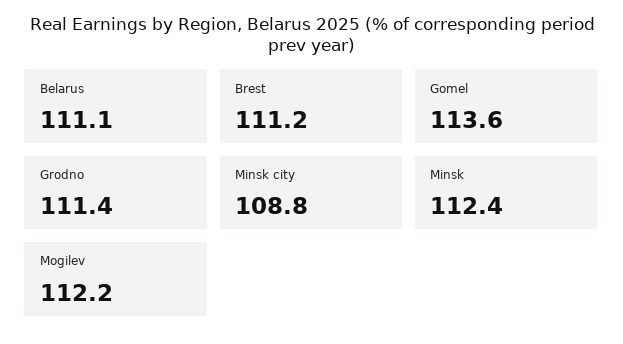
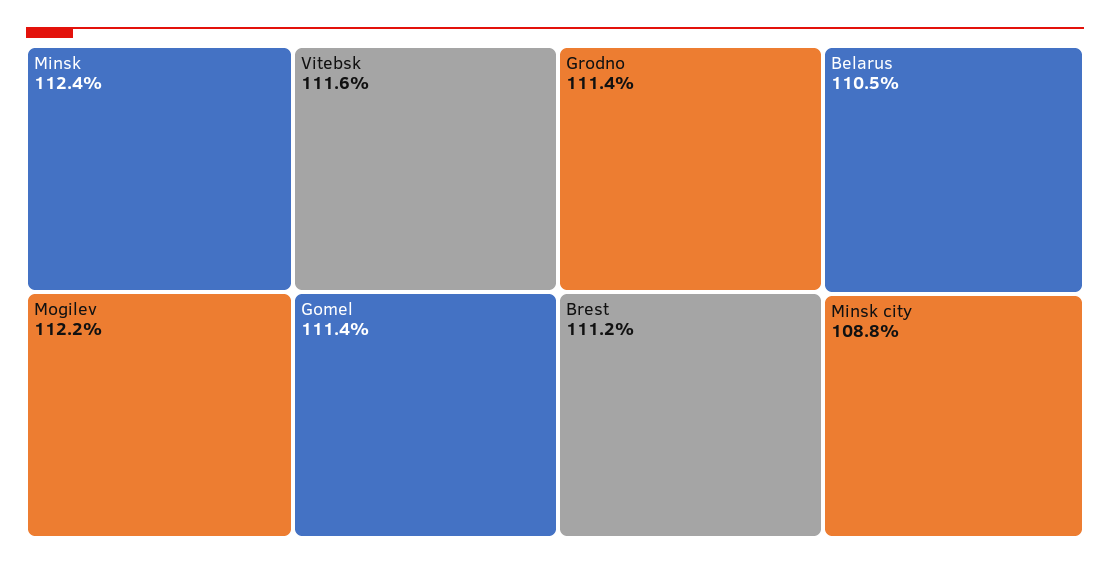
Belarus: 111.1 -> 110.5
Gomel: 113.6 -> 111.4
Vitebsk: none -> 111.6

